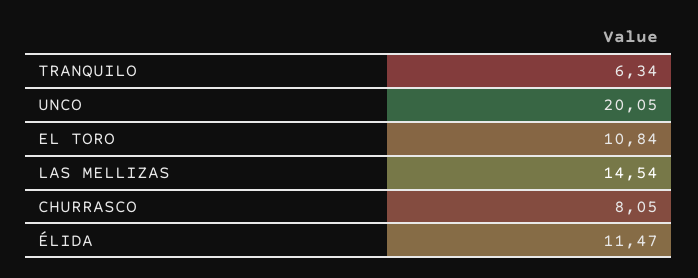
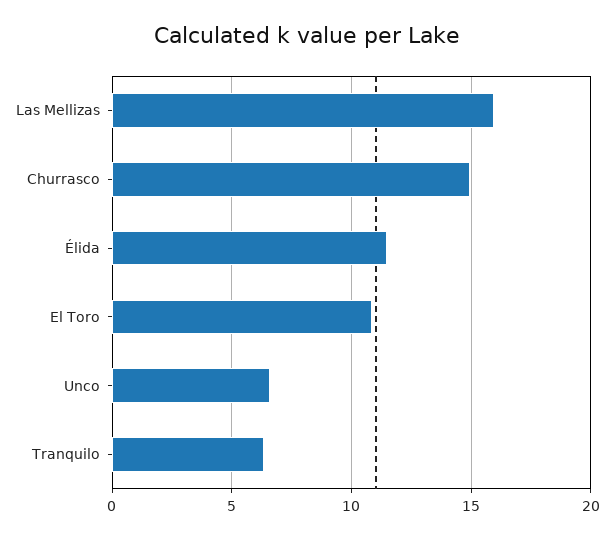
UNCO: 20.05 -> 6.5
LAS MELLIZAS: 14.54 -> 16
CHURRASCO: 8.05 -> 15

